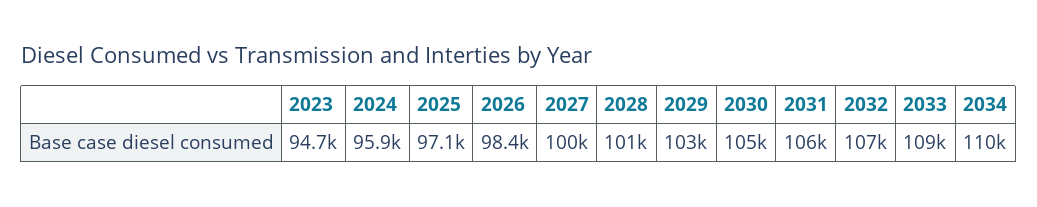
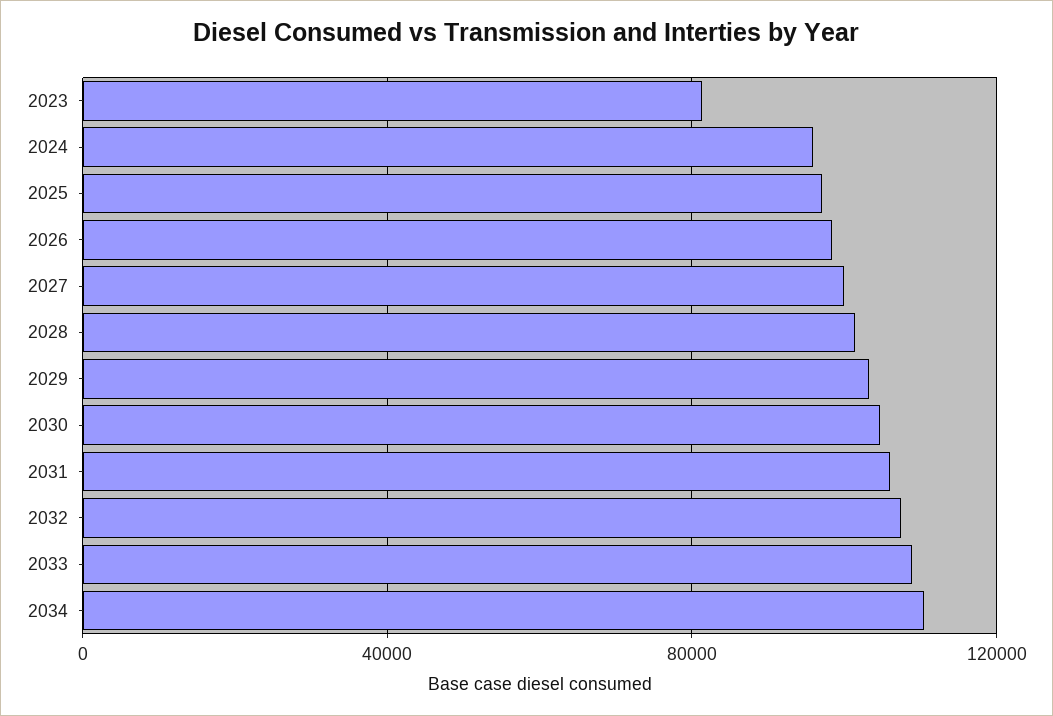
2023: 94700 -> 80000

